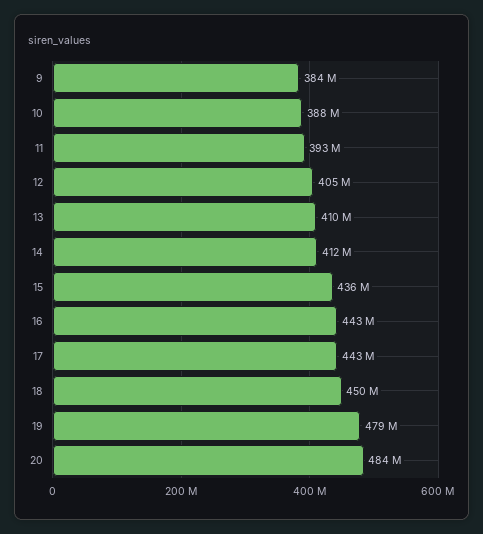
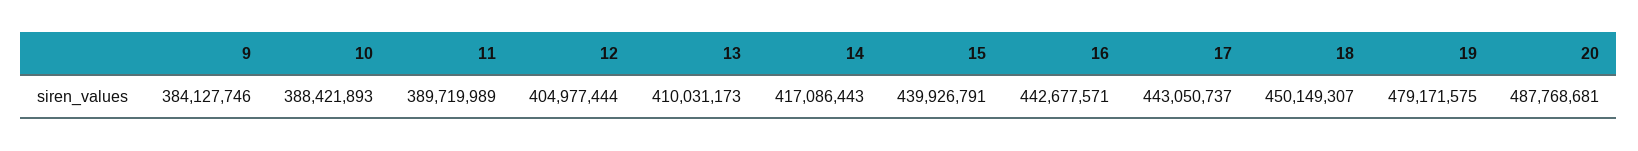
11: 393000000 -> 389719989
14: 412000000 -> 417086443
15: 436000000 -> 439926791
20: 484000000 -> 487768681

